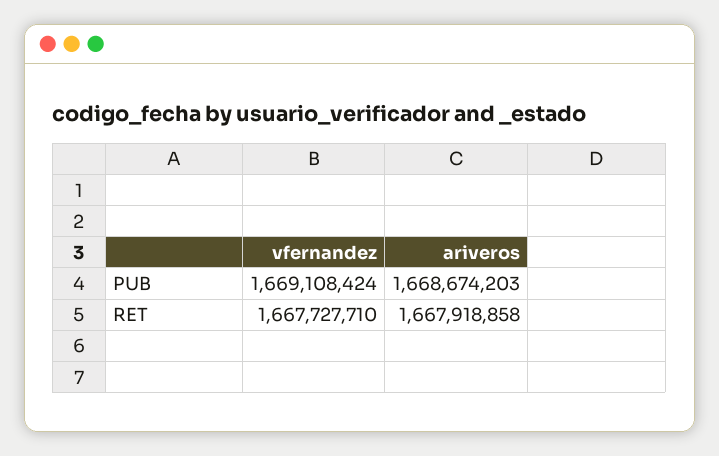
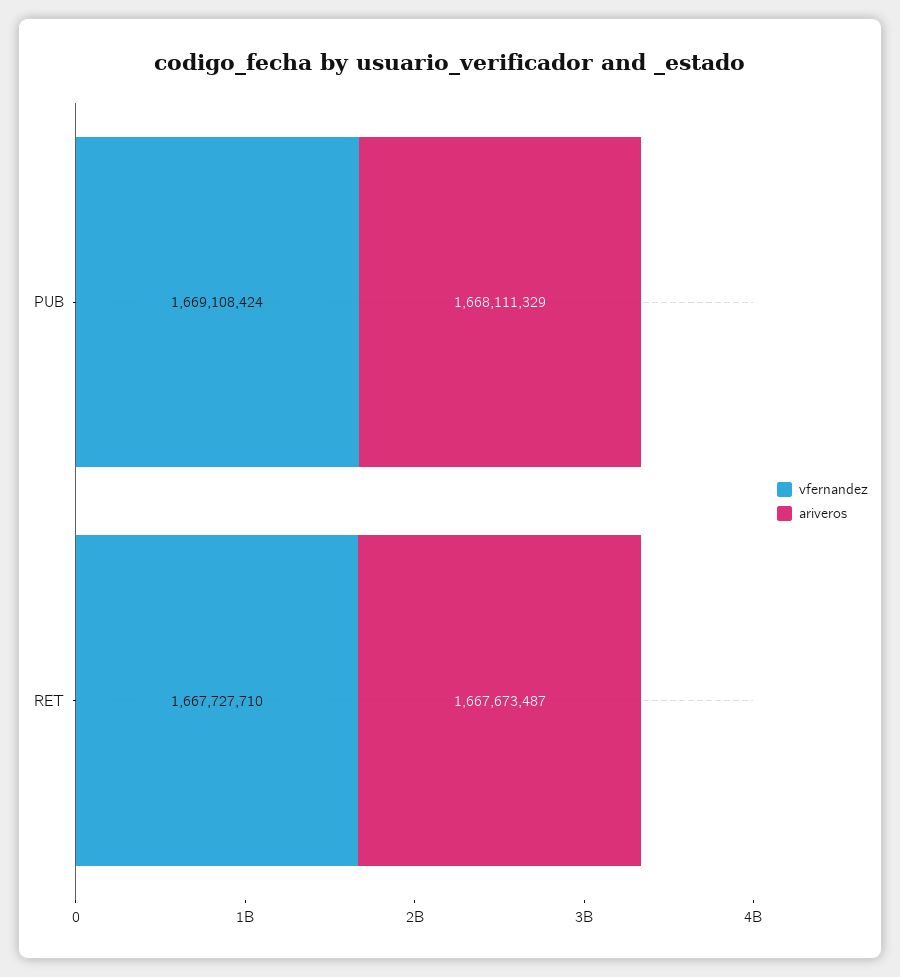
ariveros, PUB: 1668674203 -> 1668111329
ariveros, RET: 1667918858 -> 1667673487

